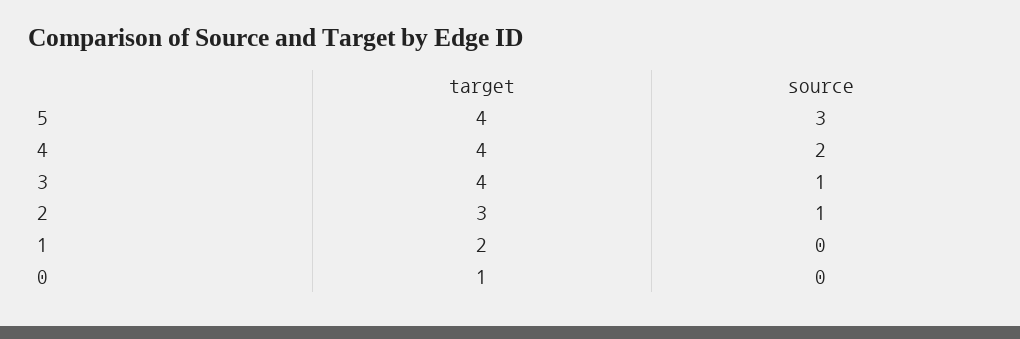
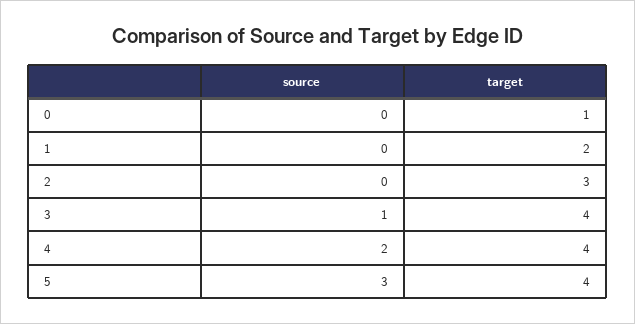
source, 2: 1 -> 0

